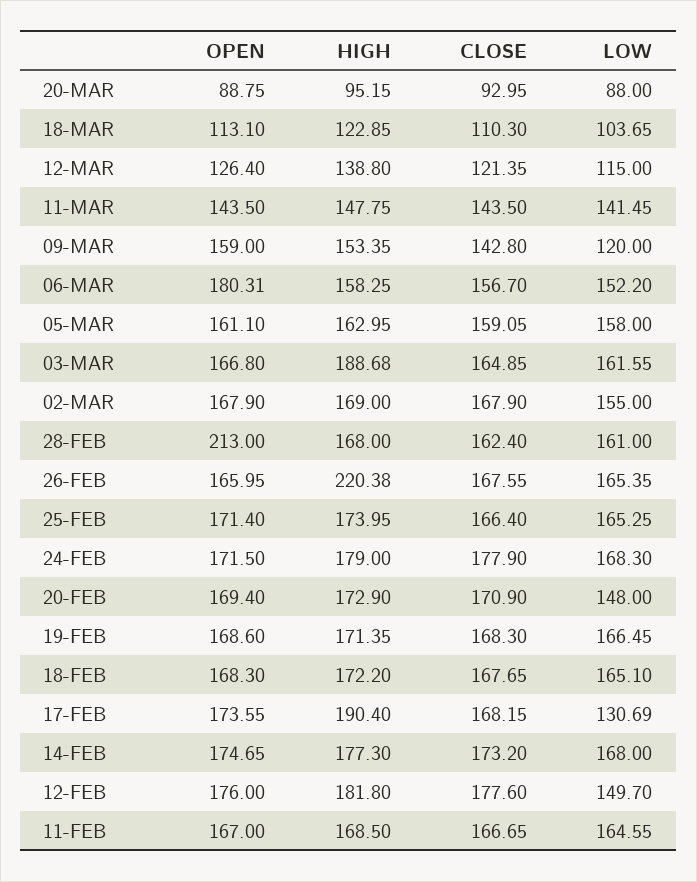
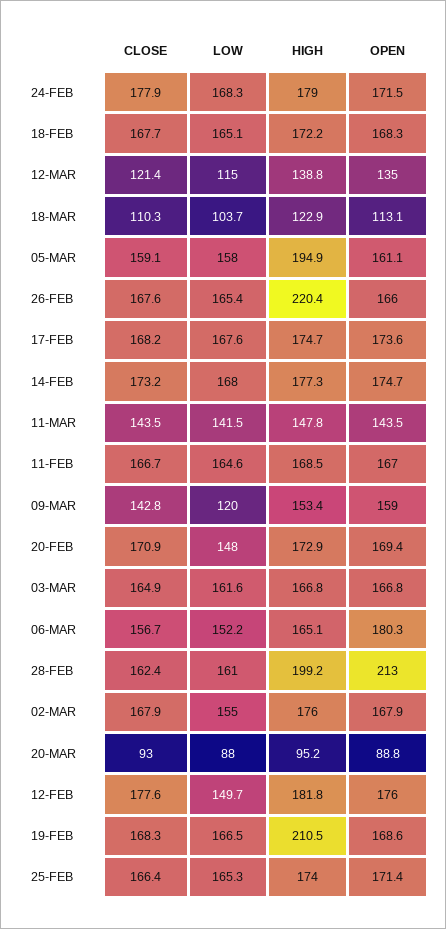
OPEN, 12-MAR: 126.4 -> 135
HIGH, 06-MAR: 158.25 -> 165.1
HIGH, 05-MAR: 162.95 -> 194.9
HIGH, 03-MAR: 188.68 -> 166.8
HIGH, 02-MAR: 169 -> 176
HIGH, 28-FEB: 168 -> 199.2
HIGH, 19-FEB: 171.35 -> 210.5
HIGH, 17-FEB: 190.4 -> 174.7
LOW, 17-FEB: 130.69 -> 167.6

